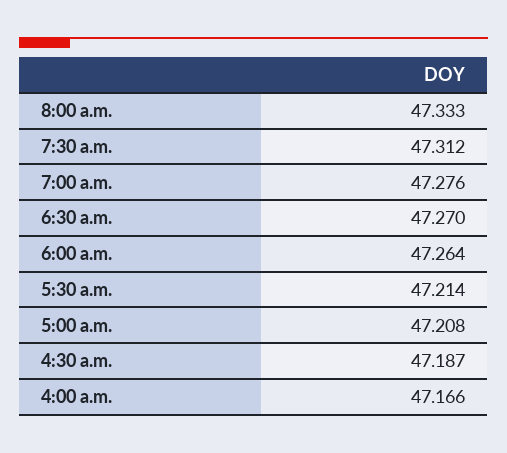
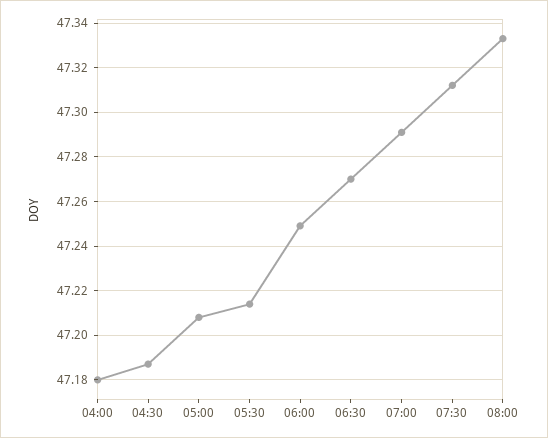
7:00 a.m.: 47.276 -> 47.29
6:00 a.m.: 47.264 -> 47.25
4:00 a.m.: 47.166 -> 47.18

